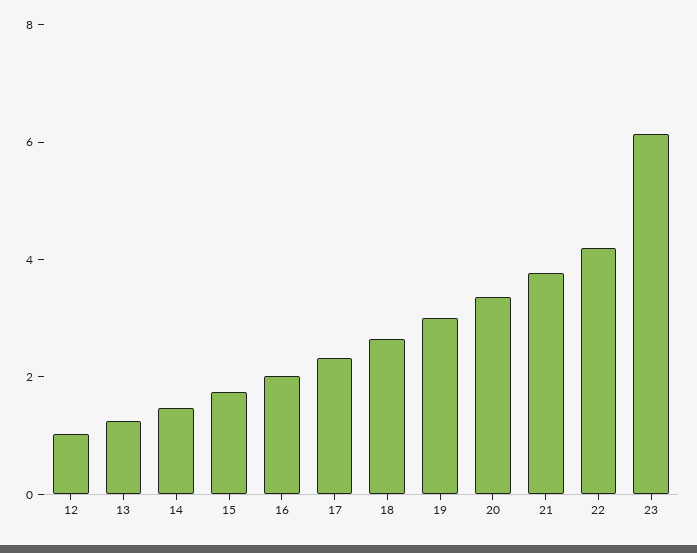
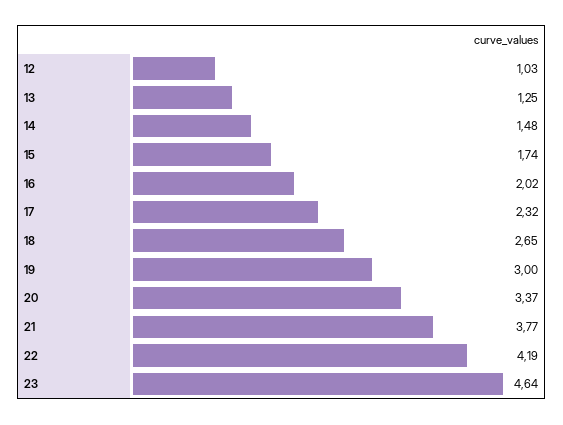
23: 6 -> 4.64

